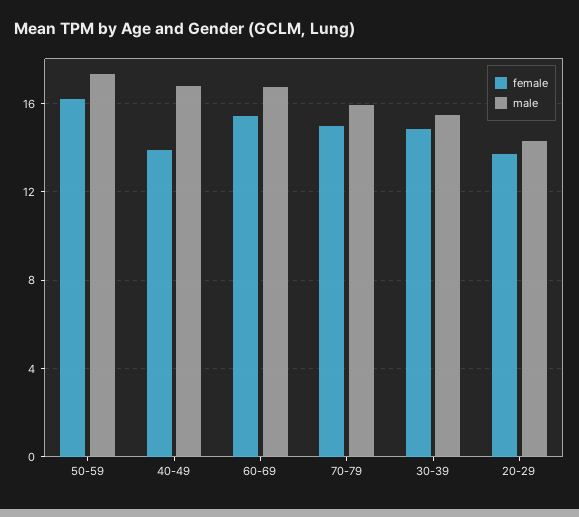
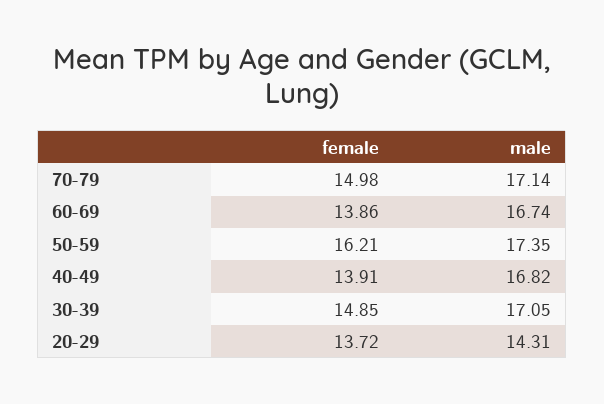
female, 60-69: 15.5 -> 13.86
male, 70-79: 16 -> 17.14
male, 30-39: 15.5 -> 17.05

